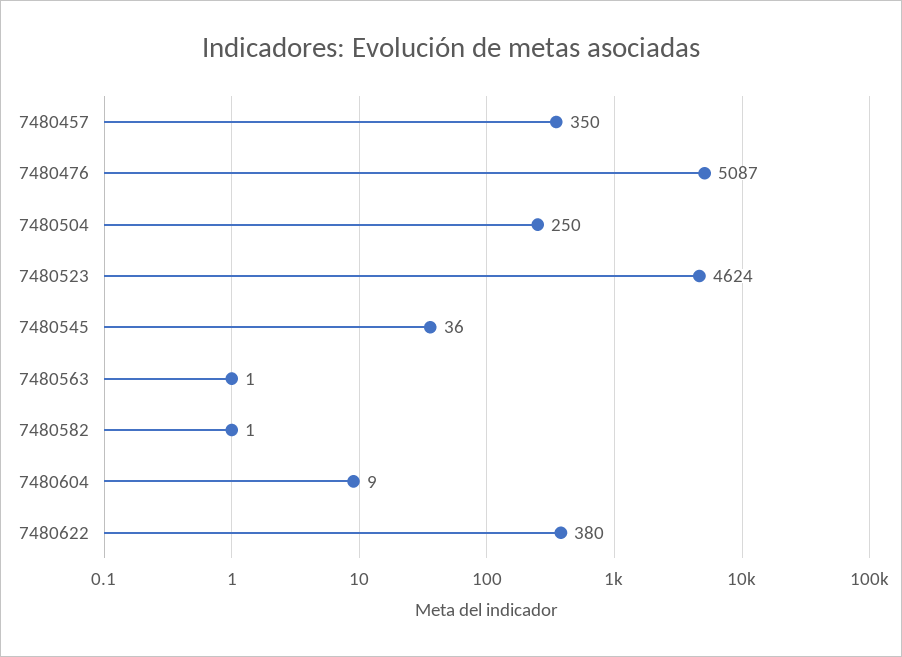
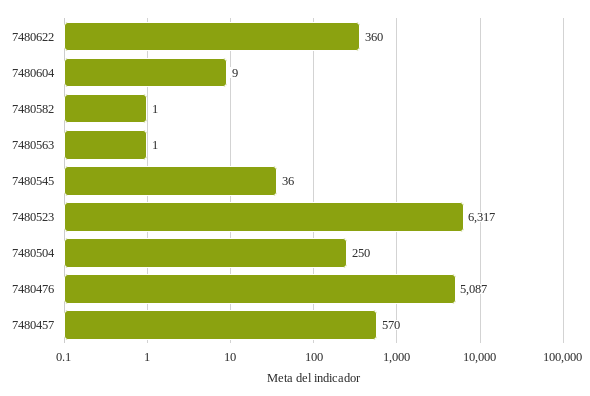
7480457: 350 -> 570
7480523: 4624 -> 6317
7480622: 380 -> 360

